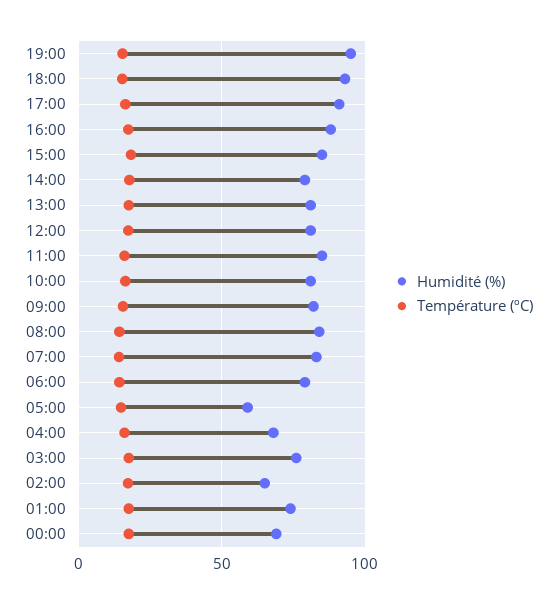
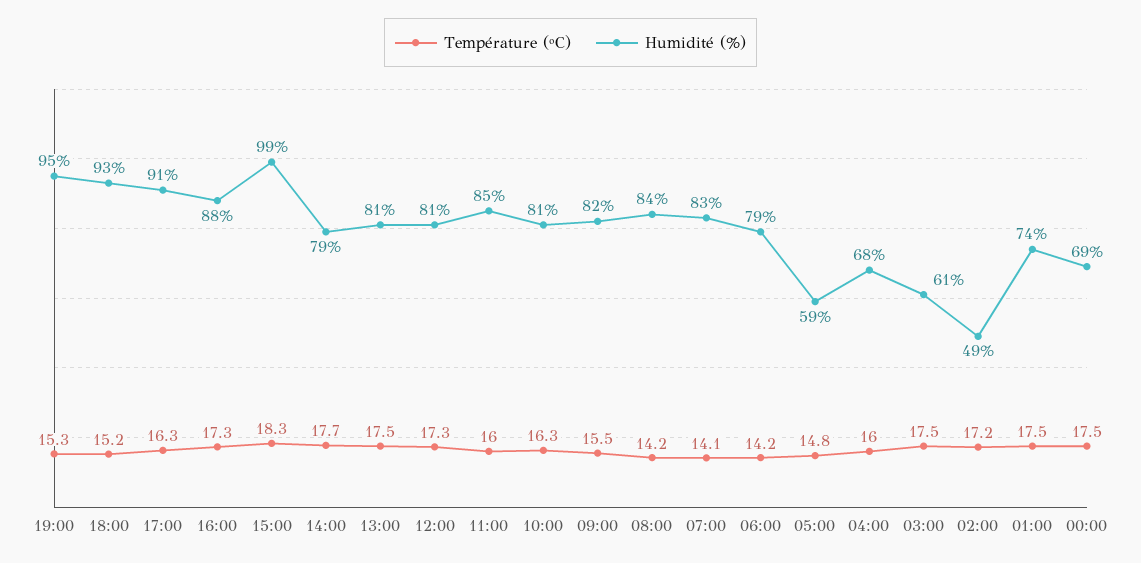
Humidité (%), 15:00: 85 -> 99
Humidité (%), 03:00: 75 -> 61
Humidité (%), 02:00: 65 -> 49

